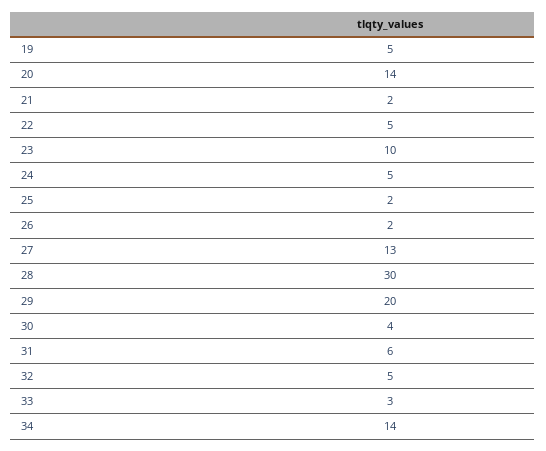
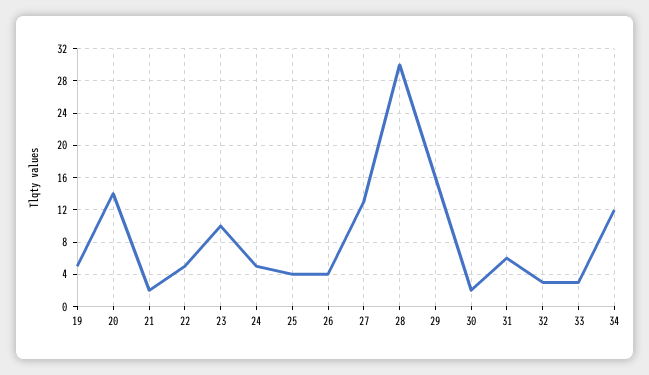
25: 2 -> 4
26: 2 -> 4
29: 20 -> 16
30: 4 -> 2
32: 5 -> 3
34: 14 -> 12

